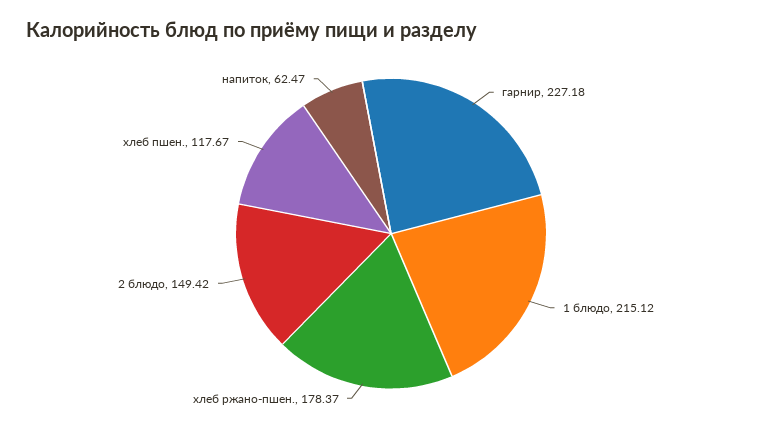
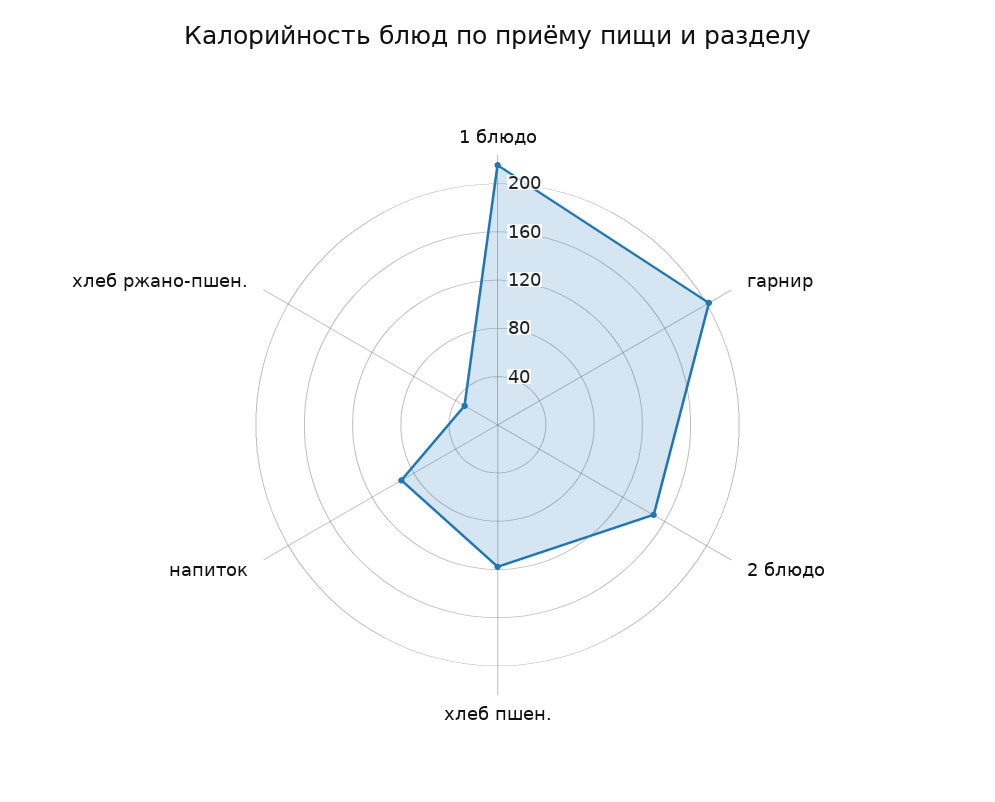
гарнир: 227.18 -> 200
хлеб ржано-пшен.: 178.37 -> 30
напиток: 62.47 -> 90

